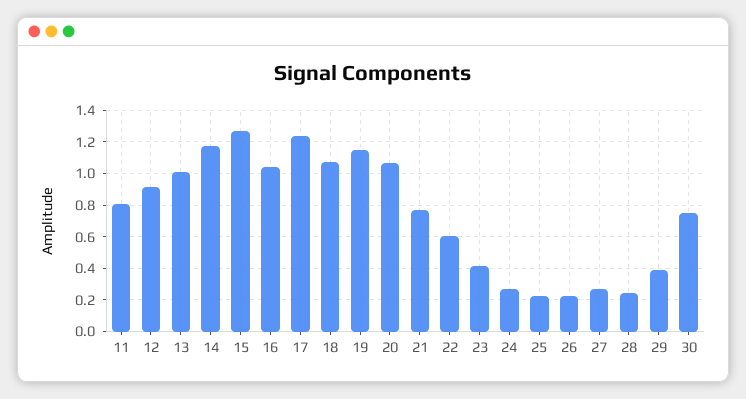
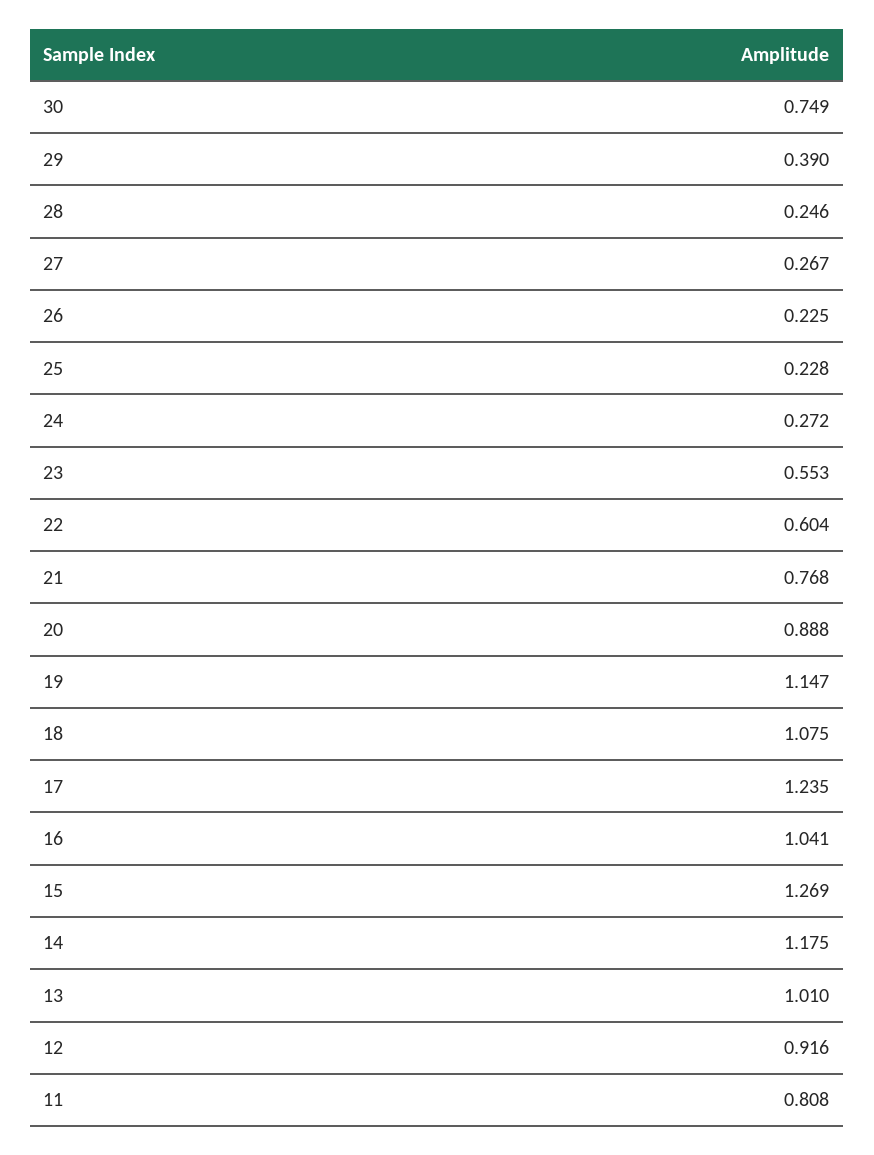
20: 1.05 -> 0.888
23: 0.4 -> 0.553

